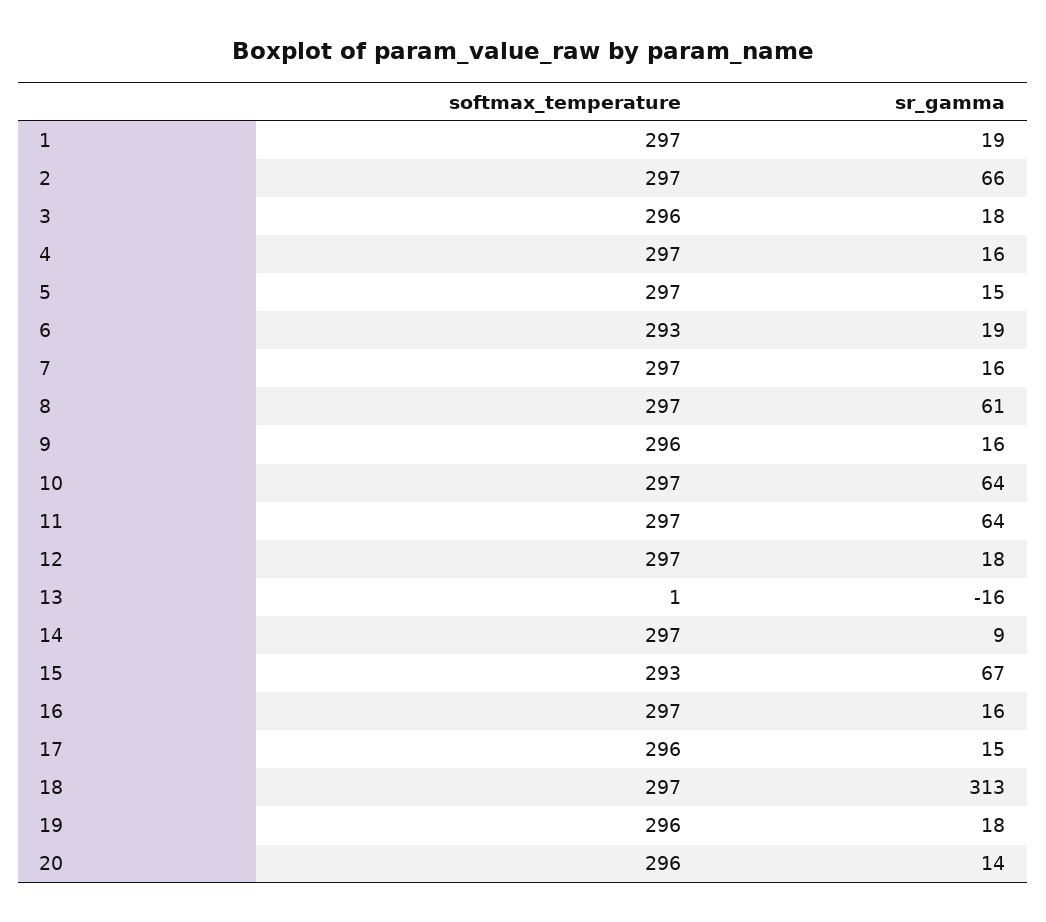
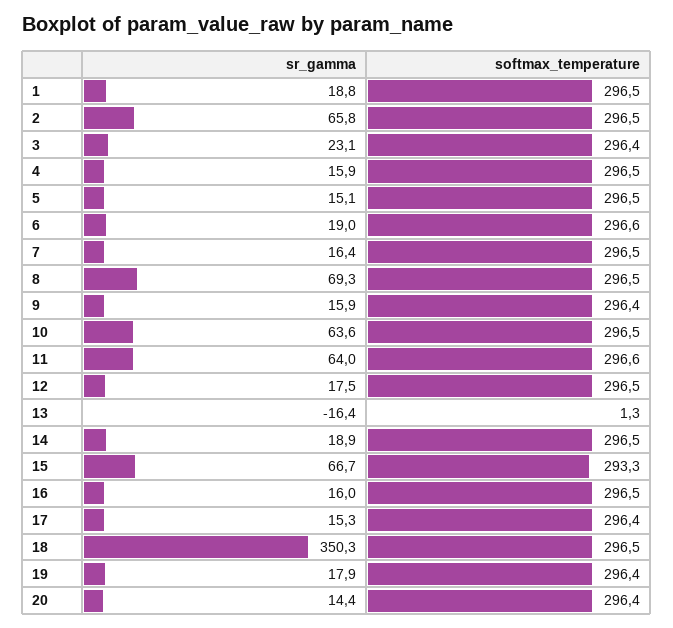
sr_gamma, 3: 18 -> 23.1
softmax_temperature, 6: 293 -> 296.6
sr_gamma, 8: 61 -> 69.3
sr_gamma, 14: 9 -> 18.9
sr_gamma, 18: 313 -> 350.3

